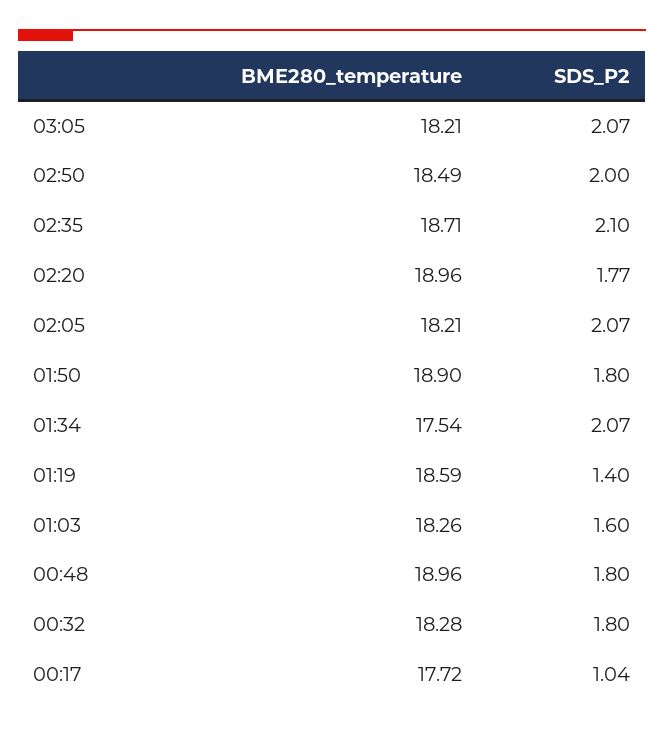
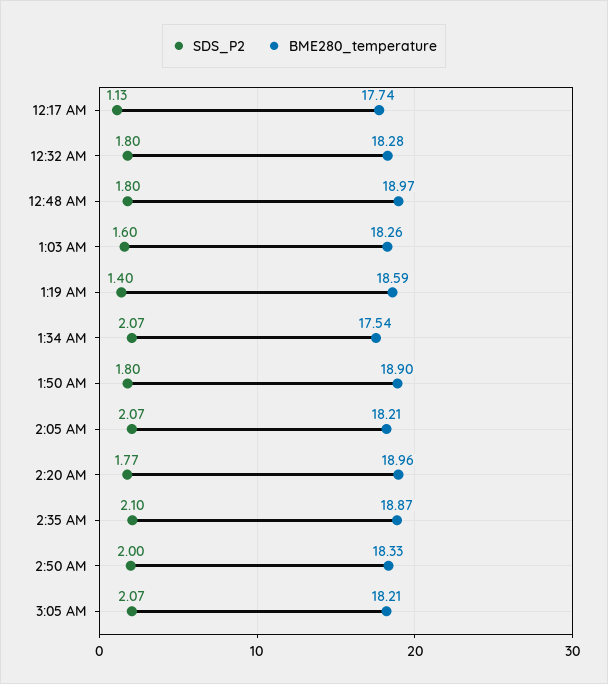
BME280_temperature, 02:50: 18.49 -> 18.33
BME280_temperature, 02:35: 18.71 -> 18.87
BME280_temperature, 00:48: 18.96 -> 18.97
BME280_temperature, 00:17: 17.72 -> 17.74
SDS_P2, 00:17: 1.04 -> 1.13

